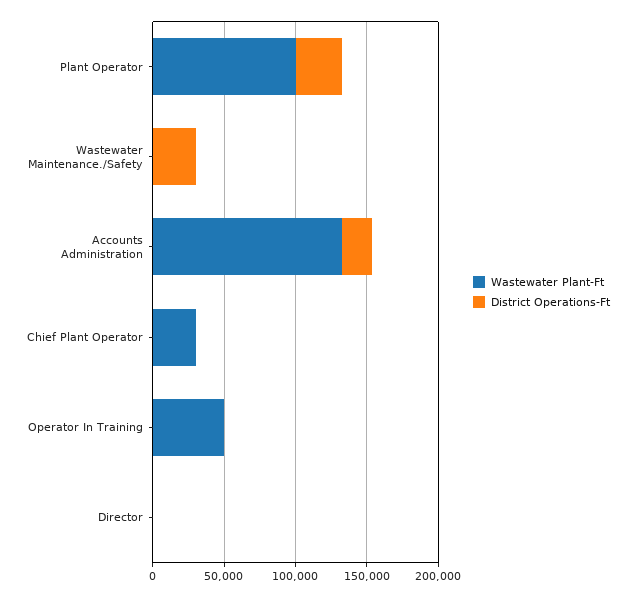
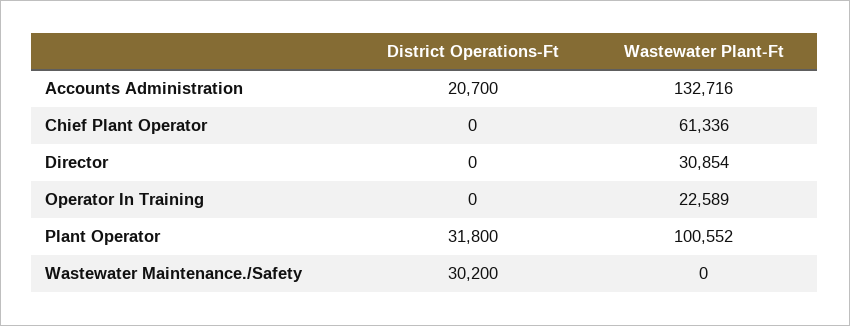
Wastewater Plant-Ft, Chief Plant Operator: 30000 -> 61336
Wastewater Plant-Ft, Operator In Training: 50000 -> 22589
Wastewater Plant-Ft, Director: 0 -> 30854

